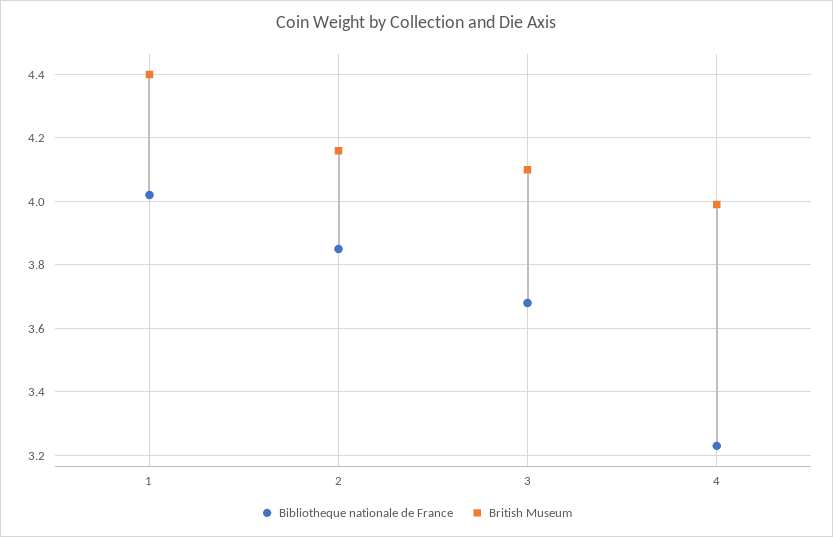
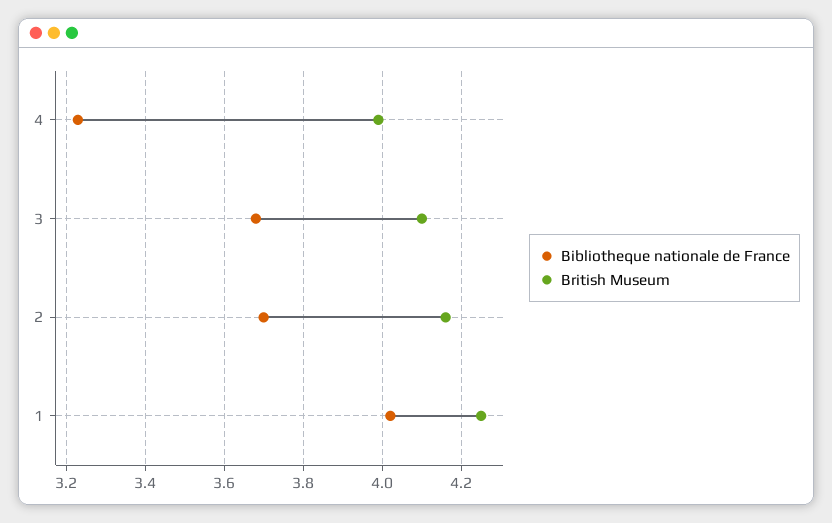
British Museum, 1: 4.4 -> 4.25
Bibliotheque nationale de France, 2: 3.85 -> 3.7

